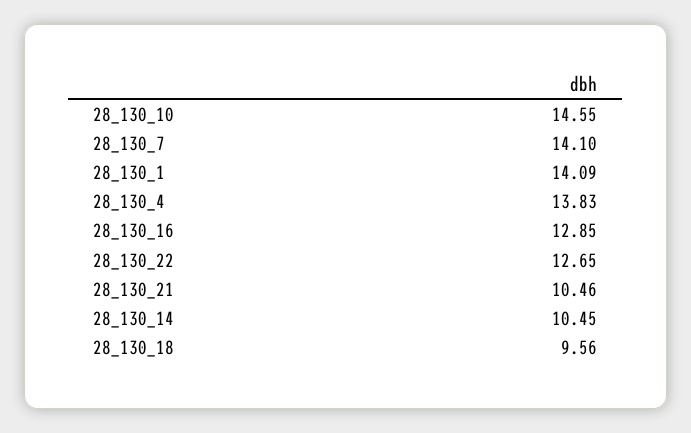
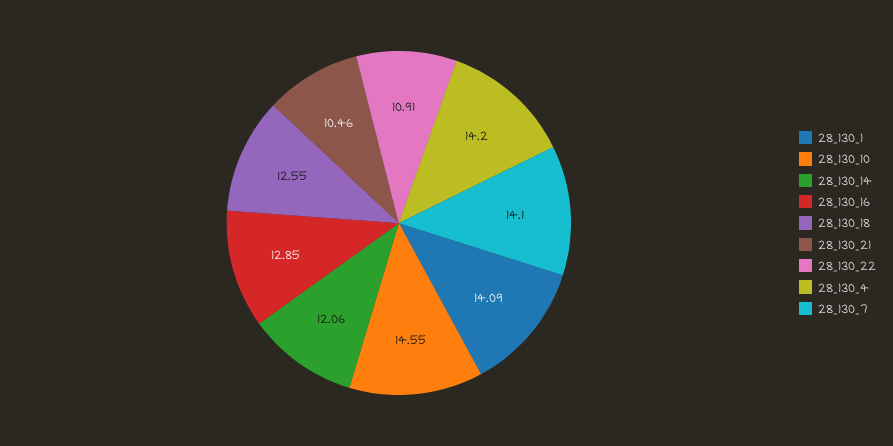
28_130_4: 13.83 -> 14.2
28_130_22: 12.65 -> 10.91
28_130_14: 10.45 -> 12.06
28_130_18: 9.56 -> 12.55

